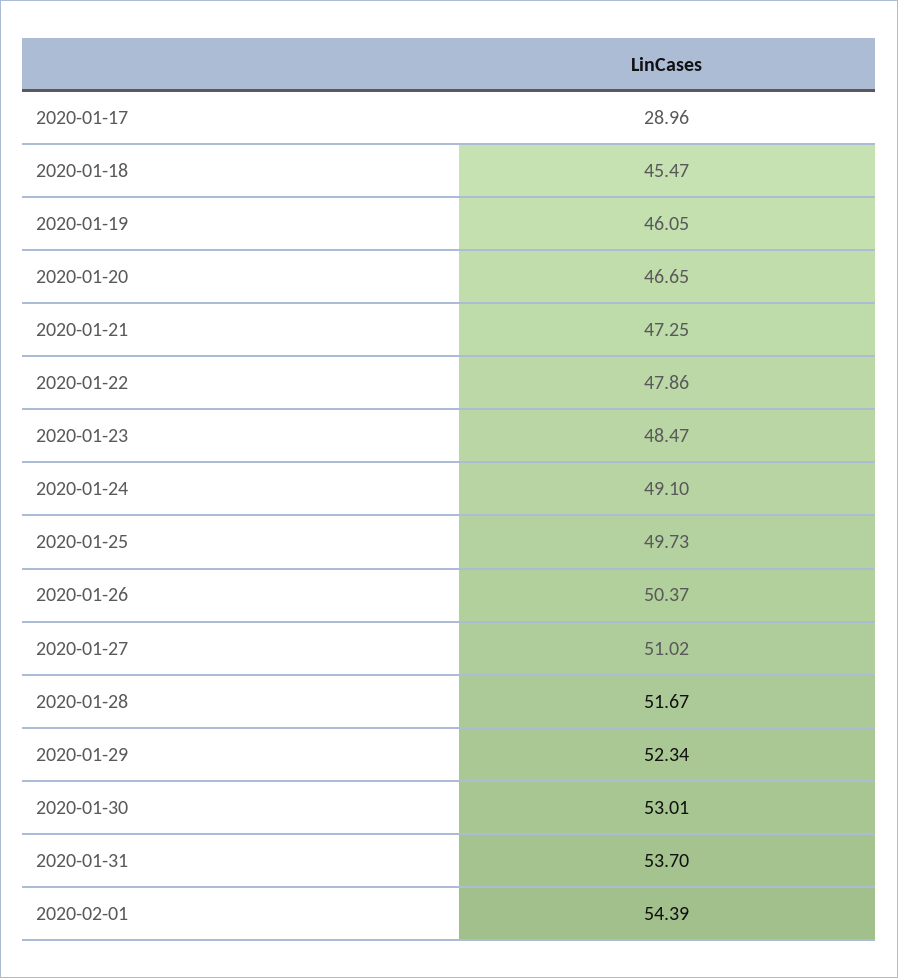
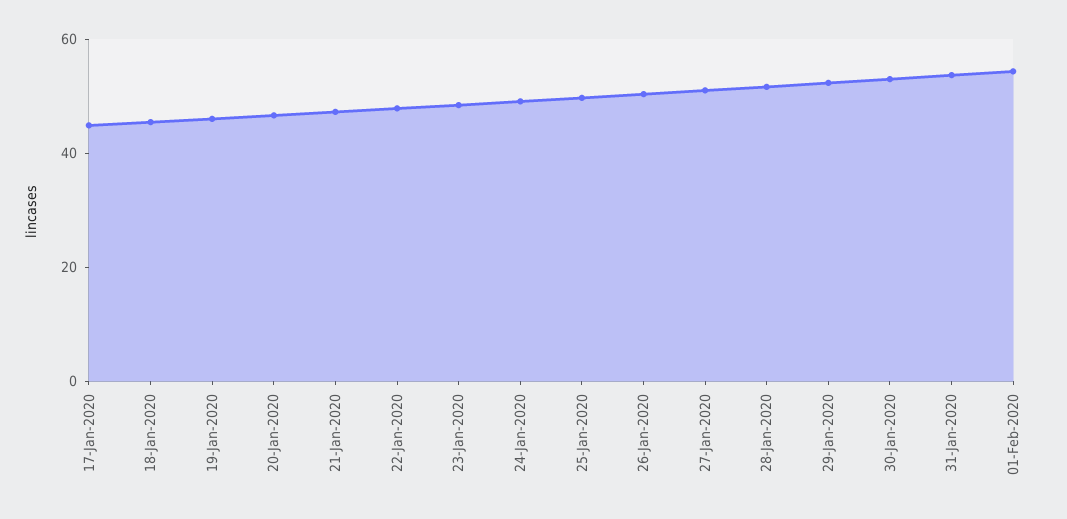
2020-01-17: 28.96 -> 45

